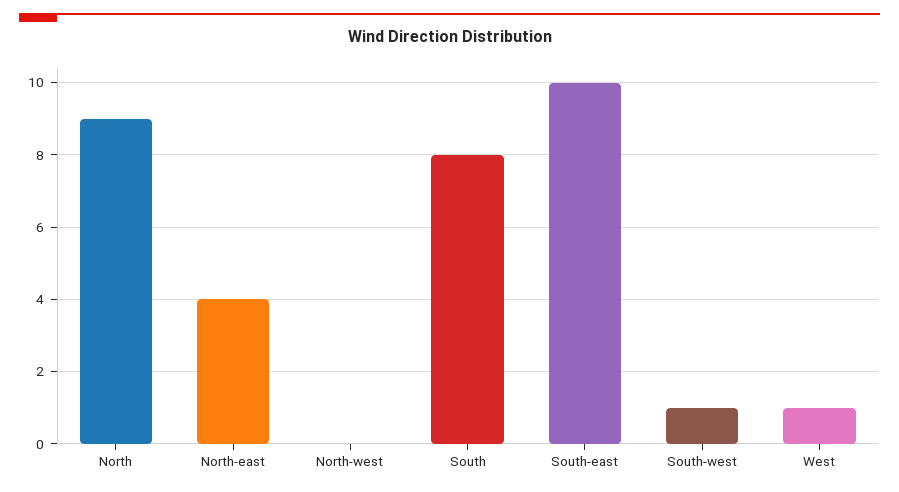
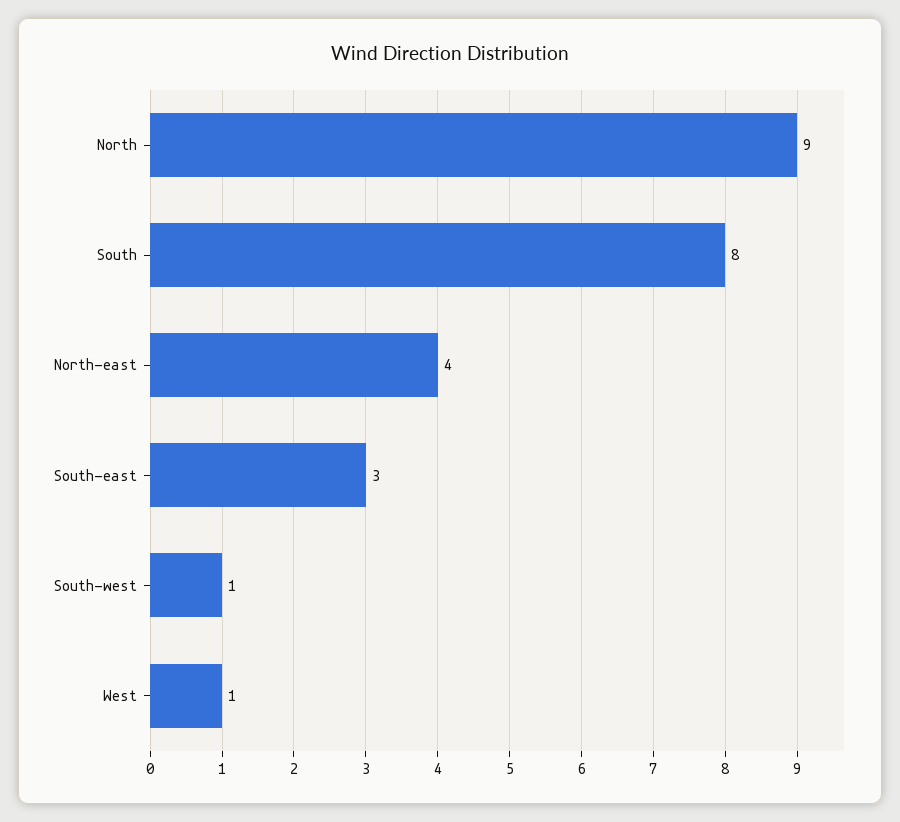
North-west: 0 -> none
South-east: 10 -> 3

